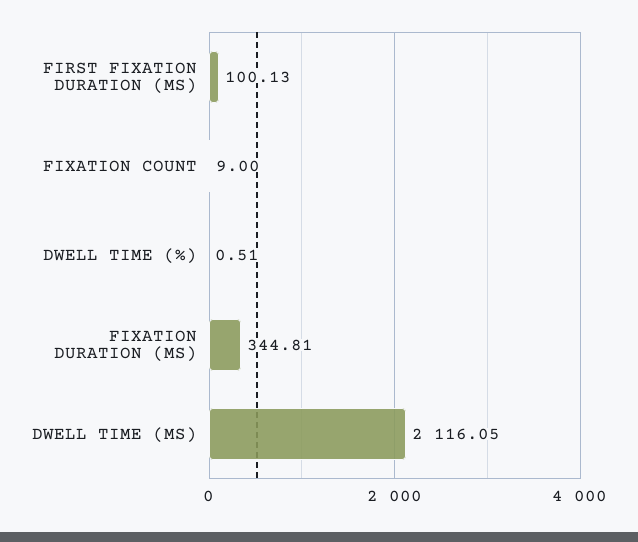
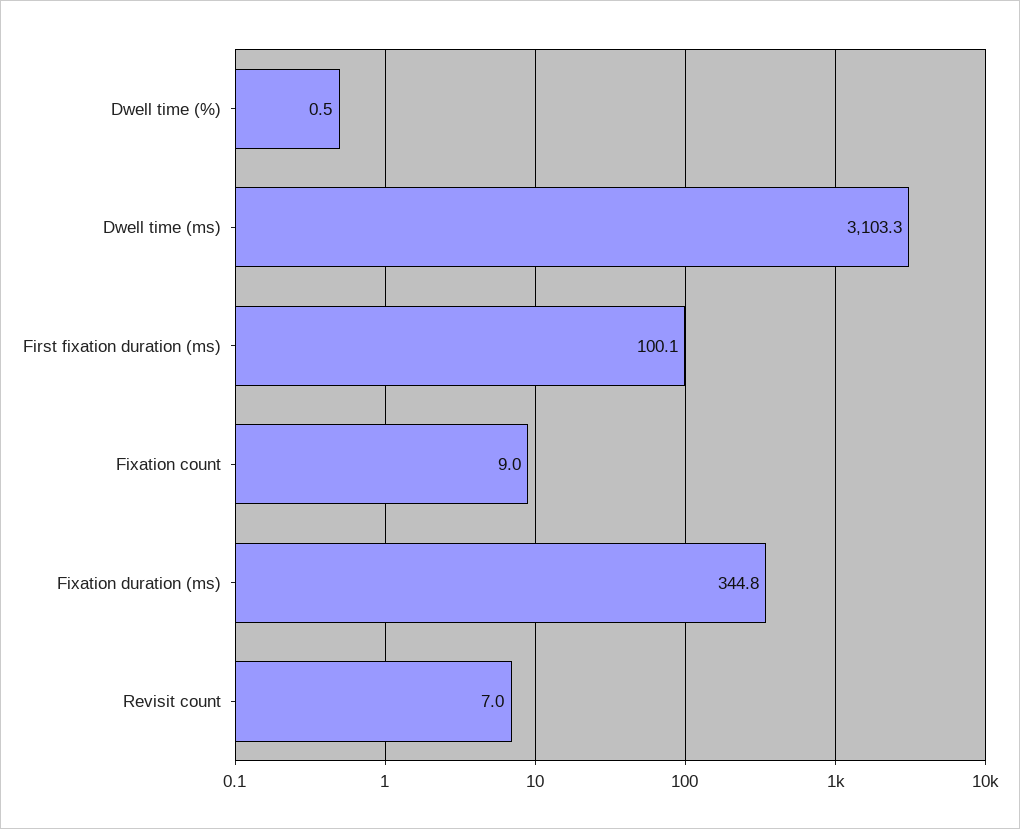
DWELL TIME (MS): 2116.05 -> 3103.3
Revisit count: none -> 7

